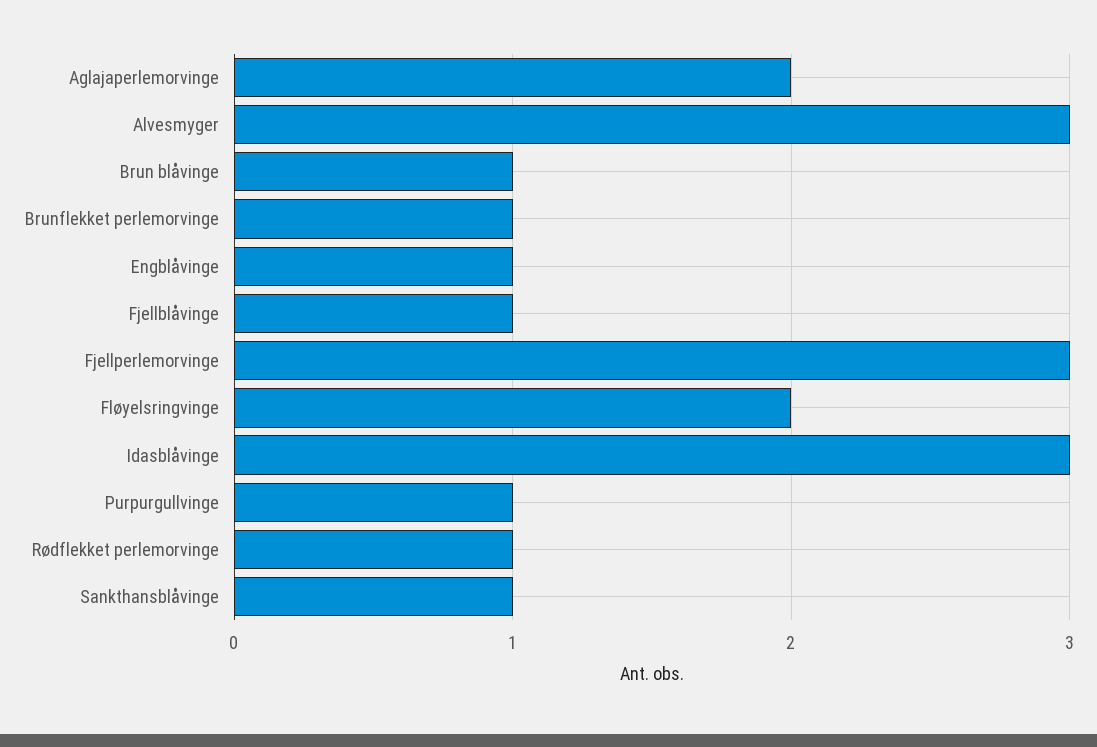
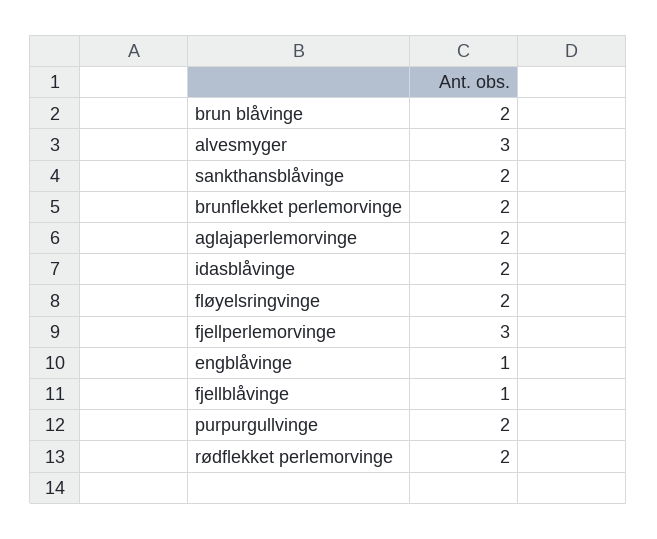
Brun blåvinge: 1 -> 2
Brunflekket perlemorvinge: 1 -> 2
Idasblåvinge: 3 -> 2
Purpurgullvinge: 1 -> 2
Rødflekket perlemorvinge: 1 -> 2
Sankthansblåvinge: 1 -> 2

